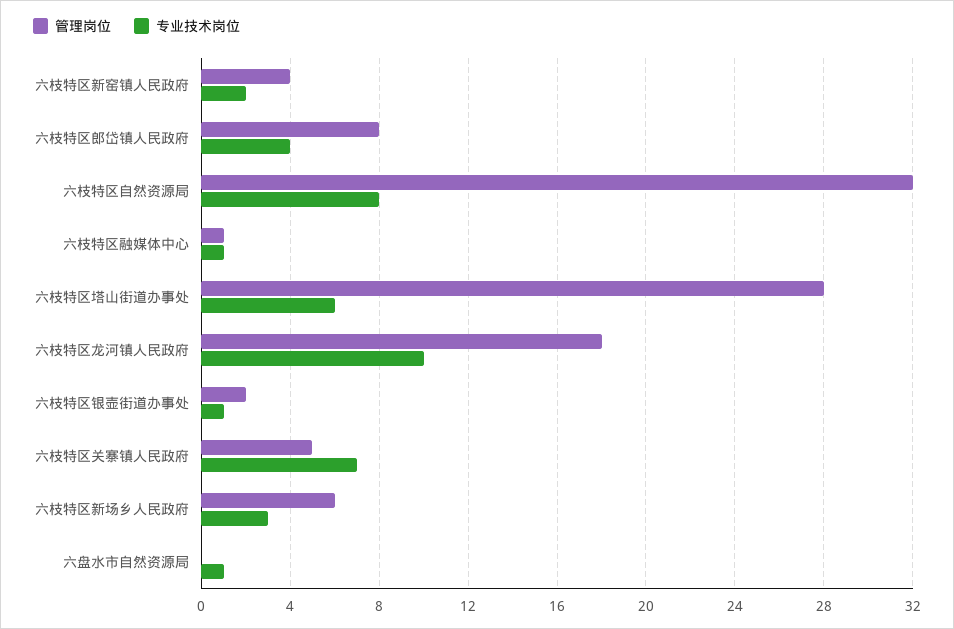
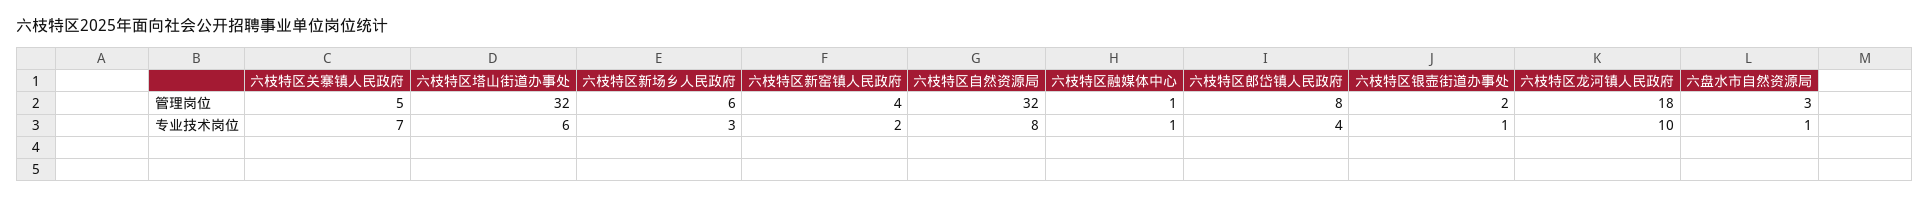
管理岗位, 六枝特区塔山街道办事处: 28 -> 32
管理岗位, 六盘水市自然资源局: 0 -> 3

